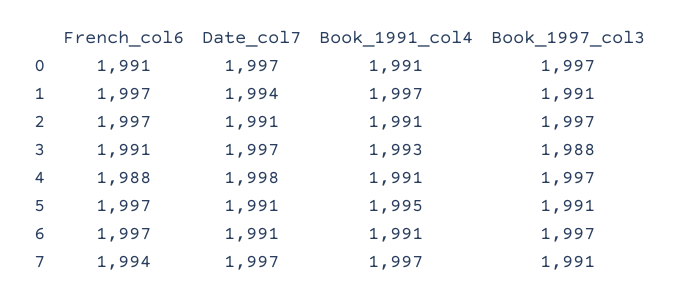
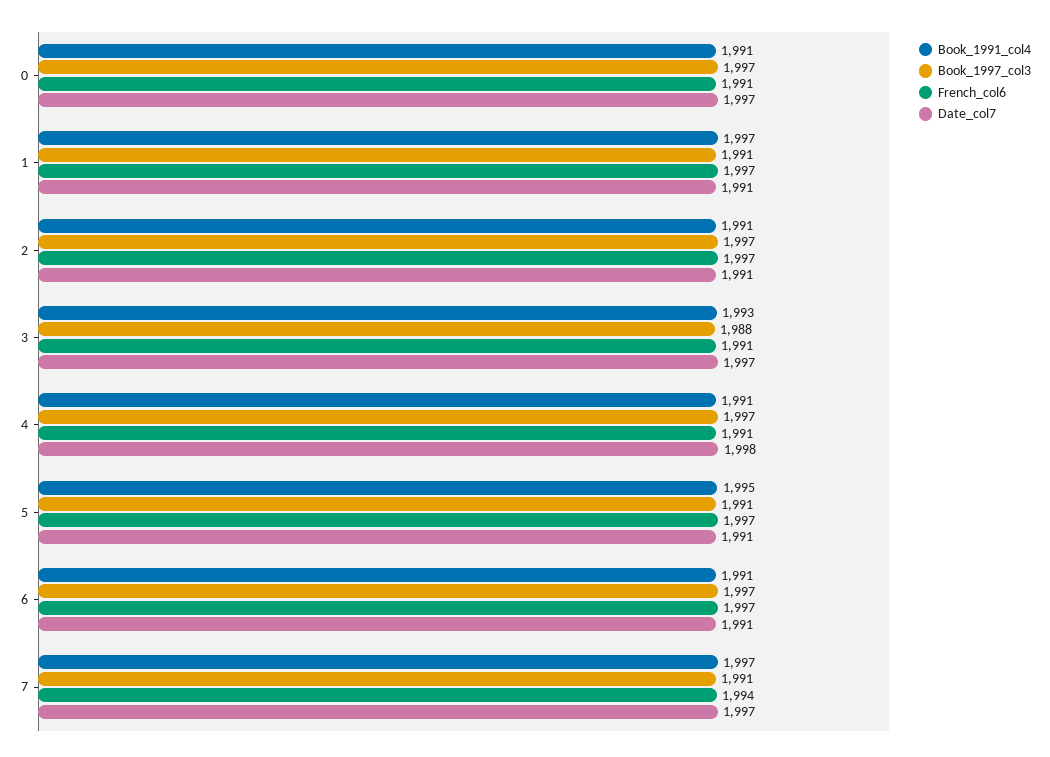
Date_col7, 1: 1994 -> 1991
French_col6, 4: 1988 -> 1991

